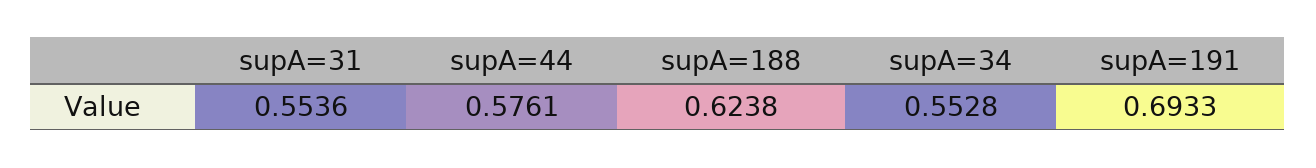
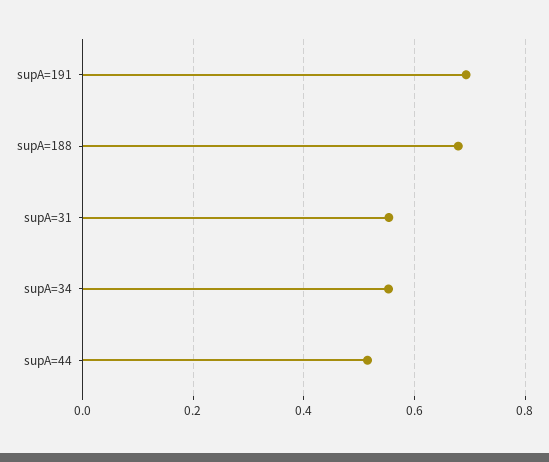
supA=44: 0.5761 -> 0.52
supA=188: 0.6238 -> 0.68

